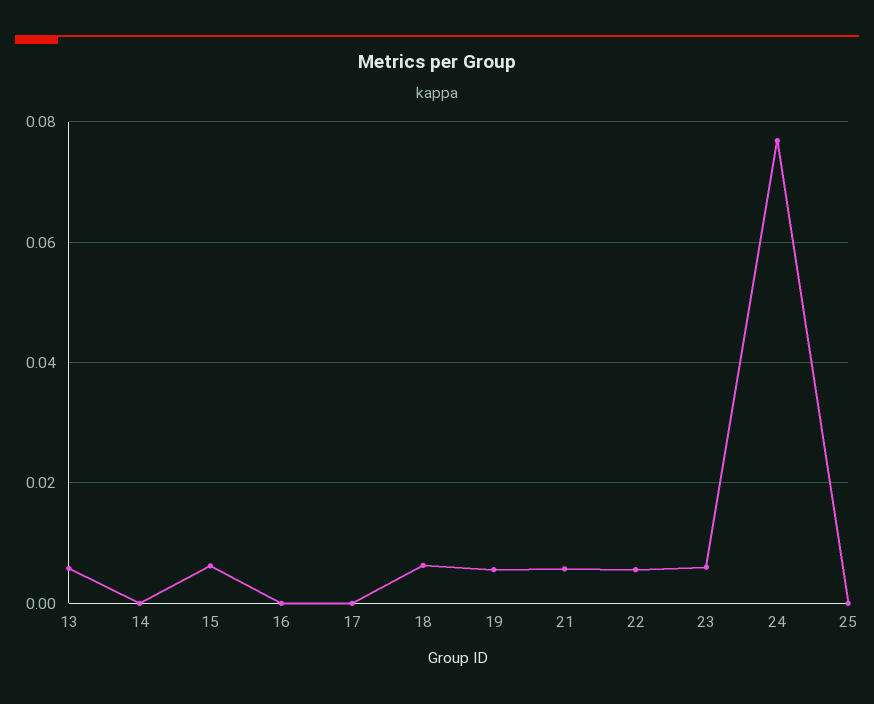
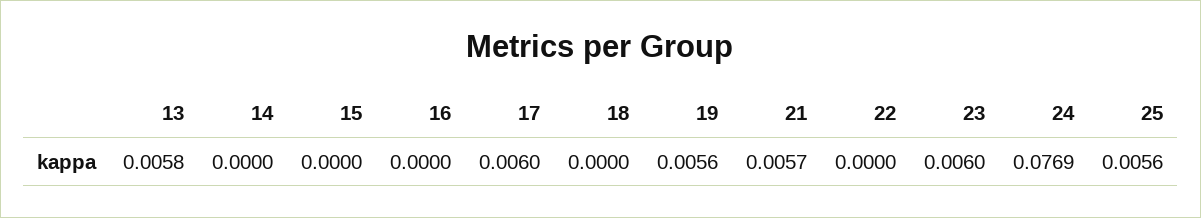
15: 0.006 -> 0
17: 0 -> 0.006
18: 0.006 -> 0
22: 0.006 -> 0
25: 0 -> 0.0056

